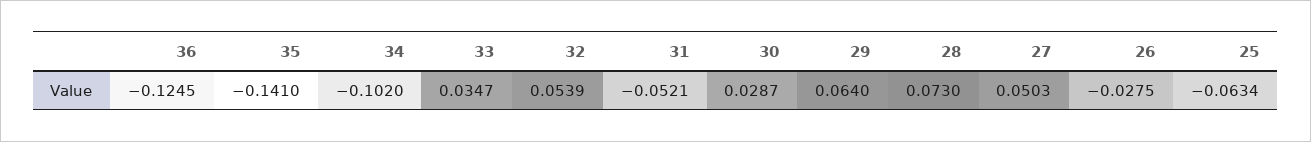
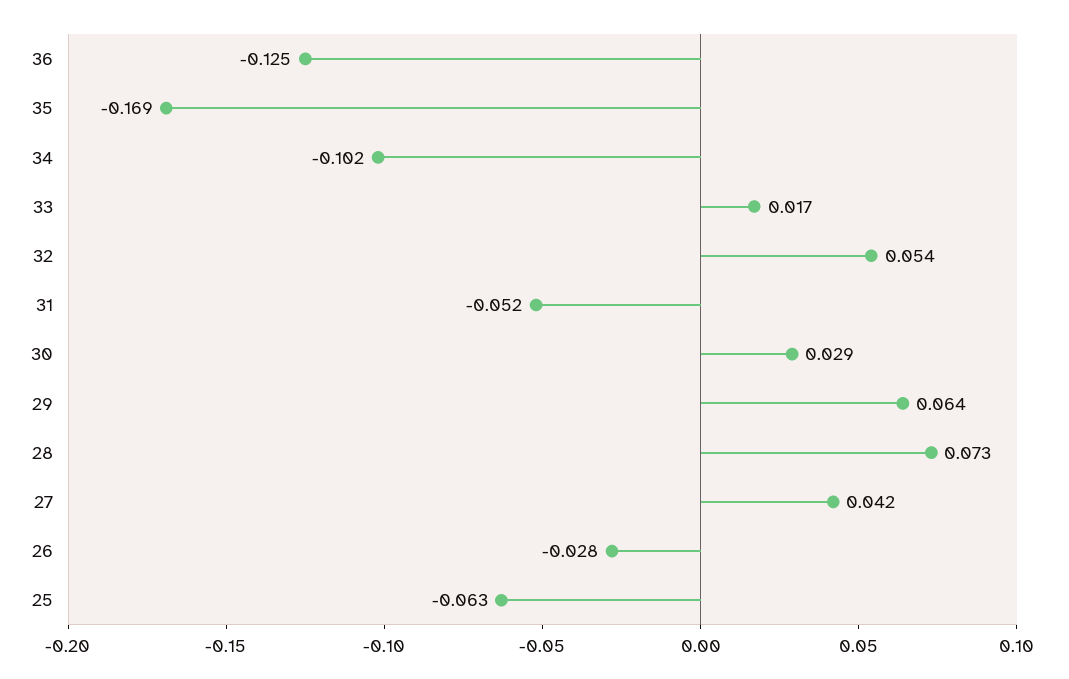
35: -0.141 -> -0.169
33: 0.0347 -> 0.017
27: 0.0503 -> 0.042

